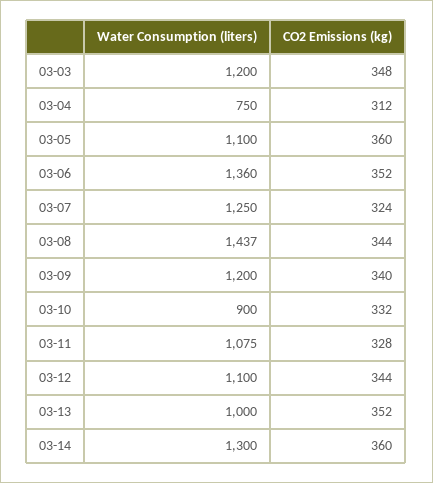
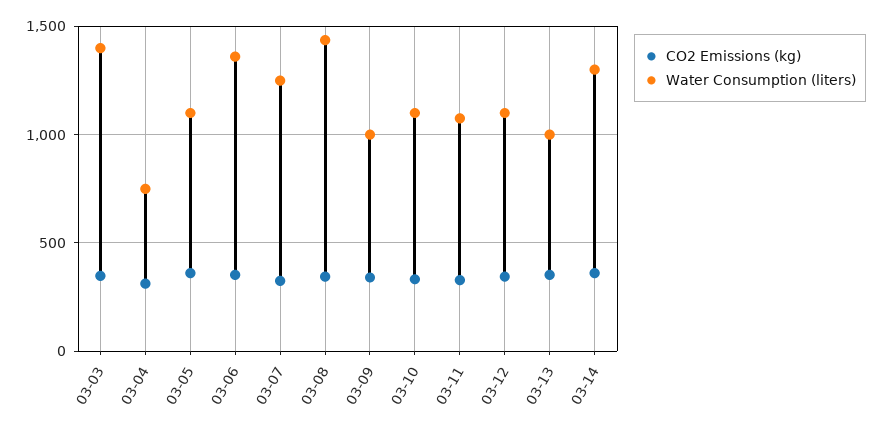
Water Consumption (liters), 03-03: 1200 -> 1400
Water Consumption (liters), 03-09: 1200 -> 1000
Water Consumption (liters), 03-10: 900 -> 1100

